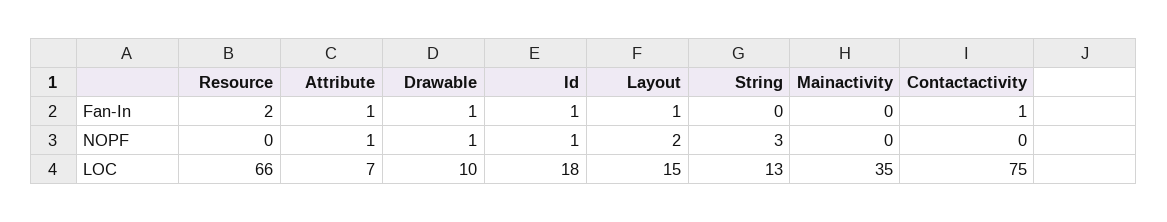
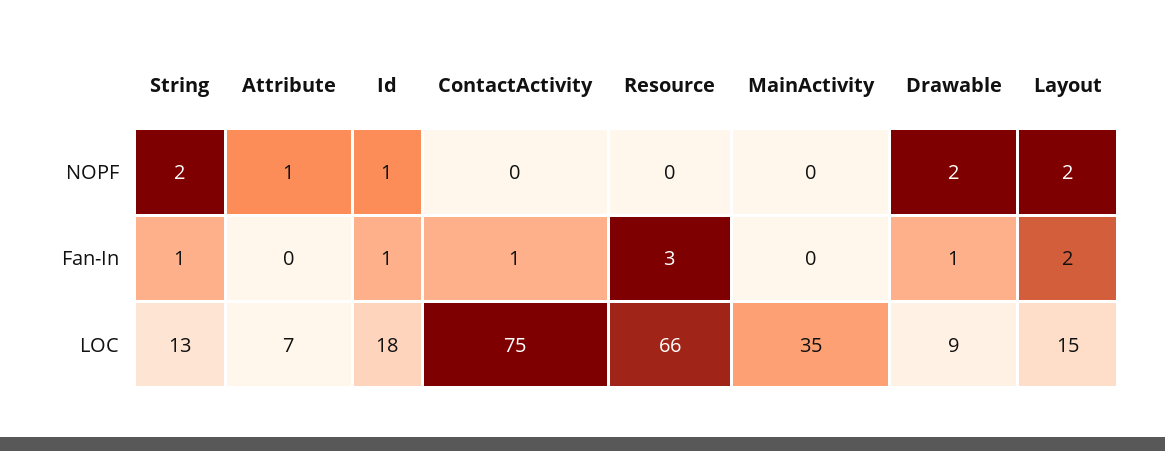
Resource, Fan-In: 2 -> 3
Attribute, Fan-In: 1 -> 0
Layout, Fan-In: 1 -> 2
String, Fan-In: 0 -> 1
Drawable, NOPF: 1 -> 2
String, NOPF: 3 -> 2
Drawable, LOC: 10 -> 9

